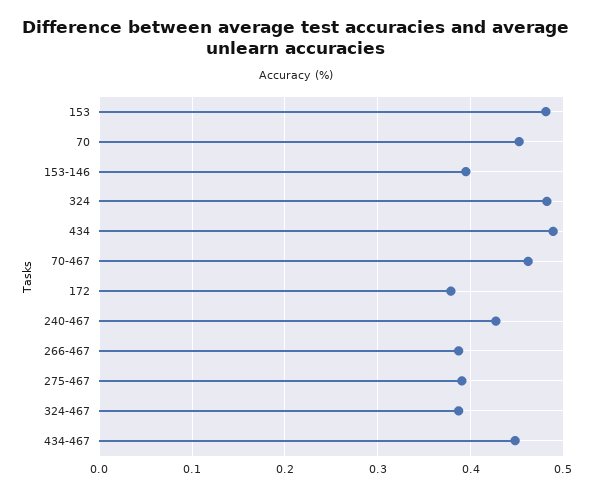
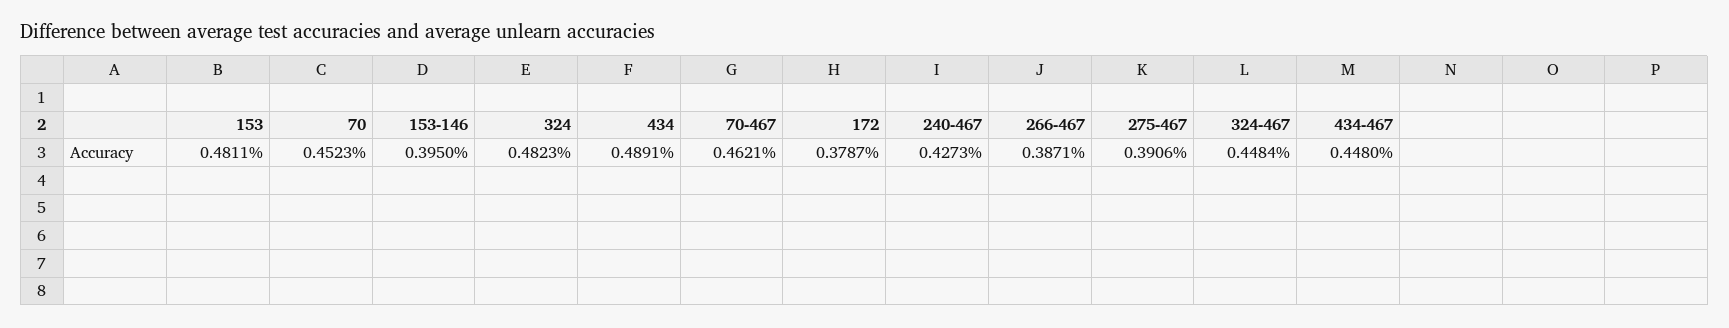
324-467: 0.39 -> 0.4484

